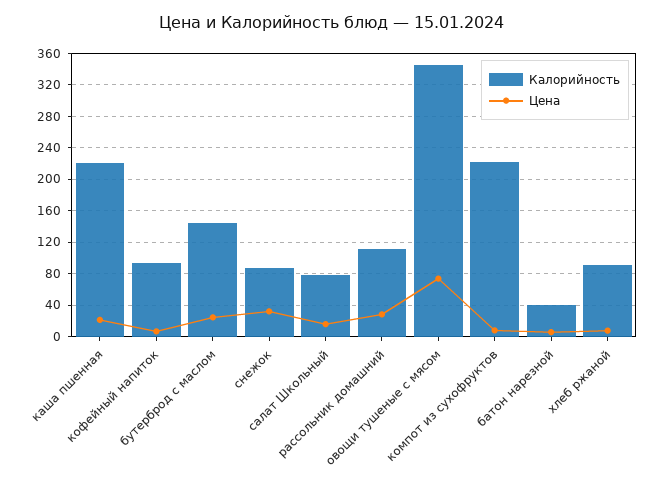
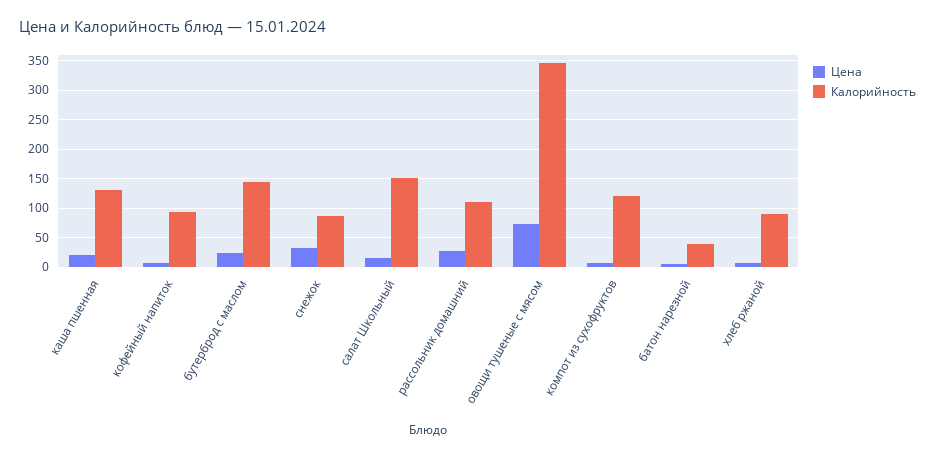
Калорийность, каша пшенная: 220 -> 125
Калорийность, салат Школьный: 80 -> 150
Калорийность, компот из сухофруктов: 220 -> 125

